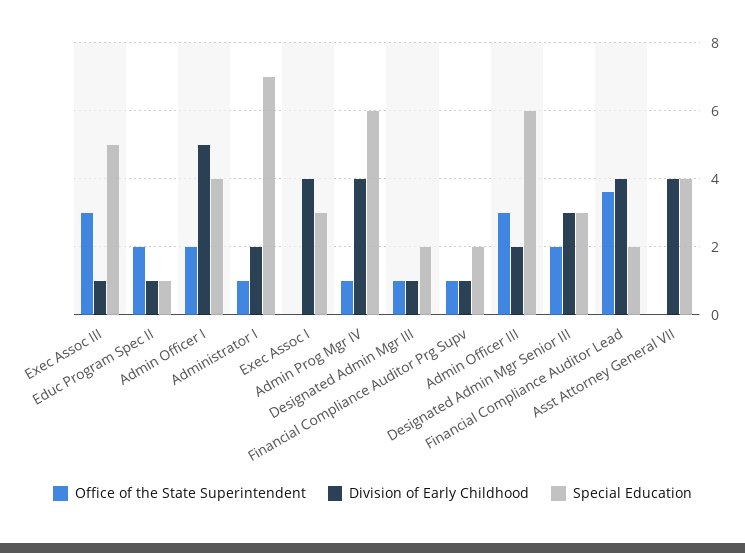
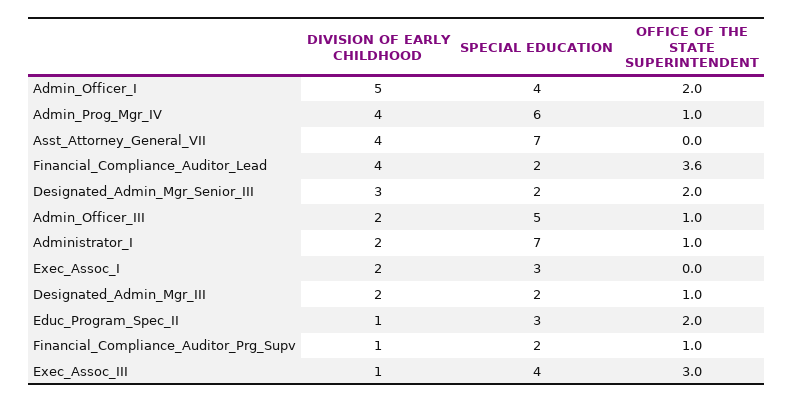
Special Education, Exec Assoc III: 5 -> 4
Special Education, Educ Program Spec II: 1 -> 3
Division of Early Childhood, Exec Assoc I: 4 -> 2
Division of Early Childhood, Designated Admin Mgr III: 1 -> 2
Office of the State Superintendent, Admin Officer III: 3 -> 1
Special Education, Admin Officer III: 6 -> 5
Special Education, Designated Admin Mgr Senior III: 3 -> 2
Special Education, Asst Attorney General VII: 4 -> 7

